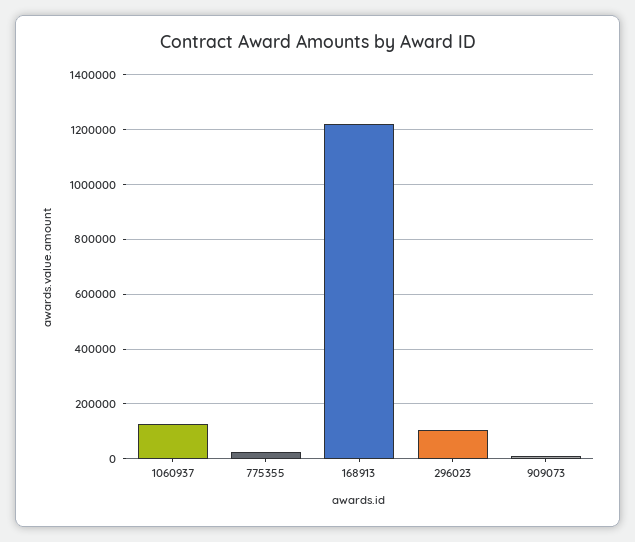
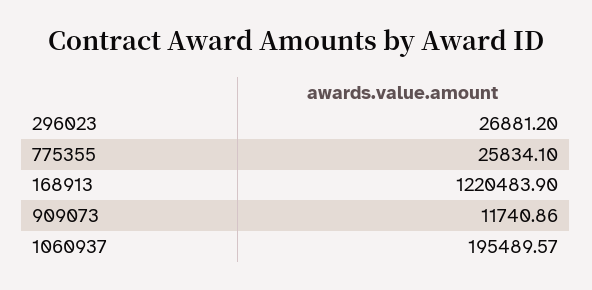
1060937: 125000 -> 195489.57
296023: 100000 -> 26881.2

